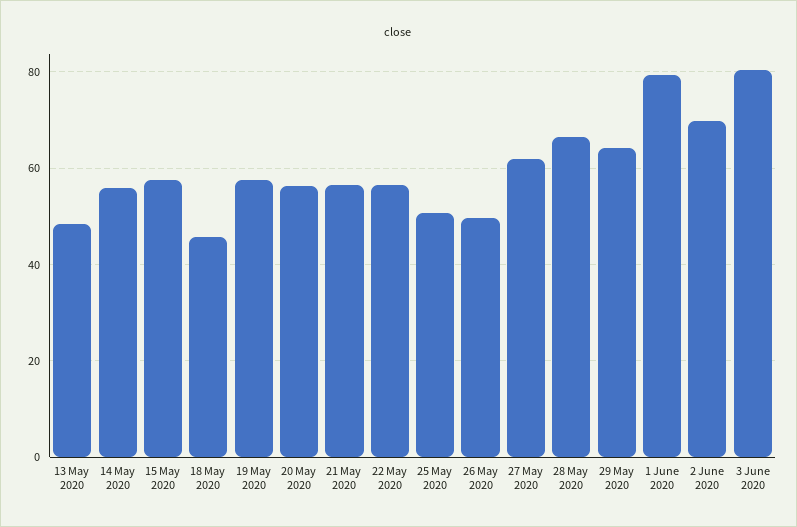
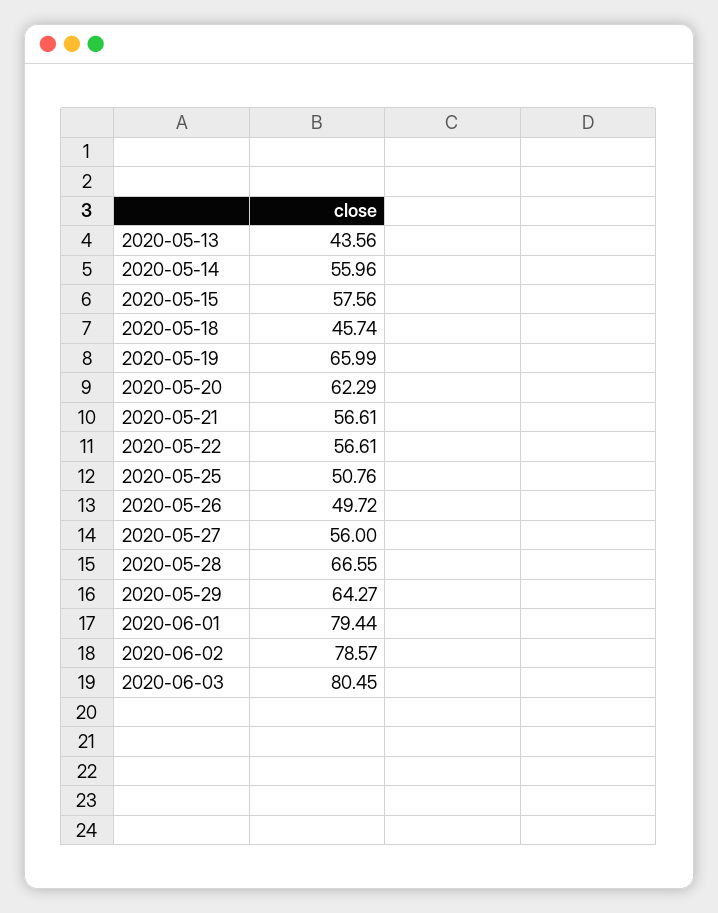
13 May 2020: 48 -> 43.56
19 May 2020: 58 -> 65.99
20 May 2020: 56 -> 62.29
27 May 2020: 62 -> 56
2 June 2020: 70 -> 78.57

